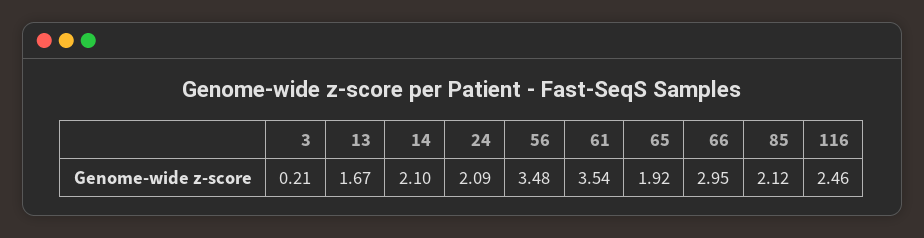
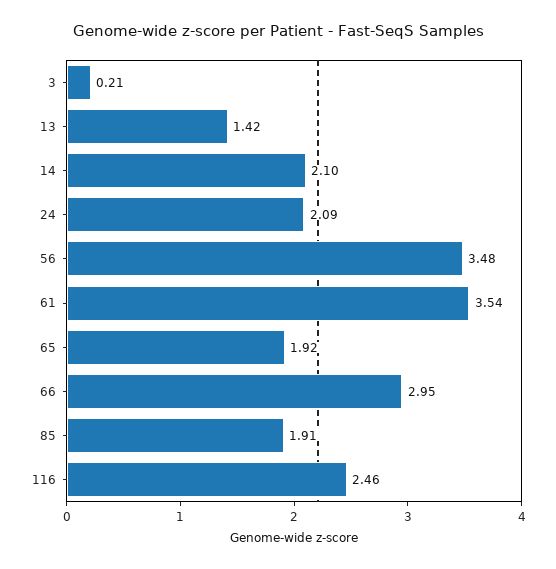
13: 1.67 -> 1.42
85: 2.12 -> 1.91

